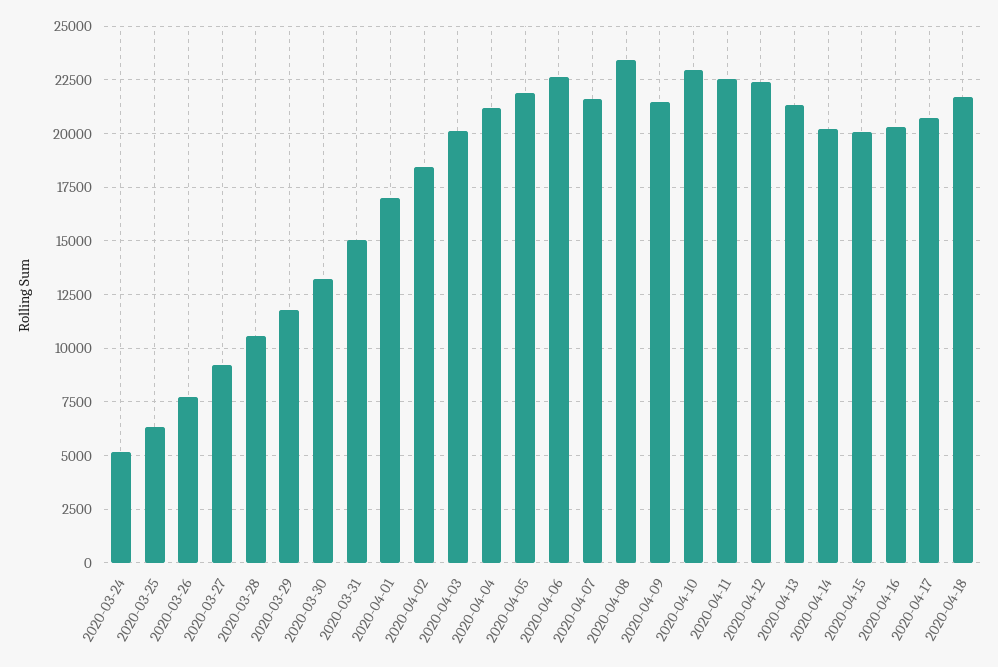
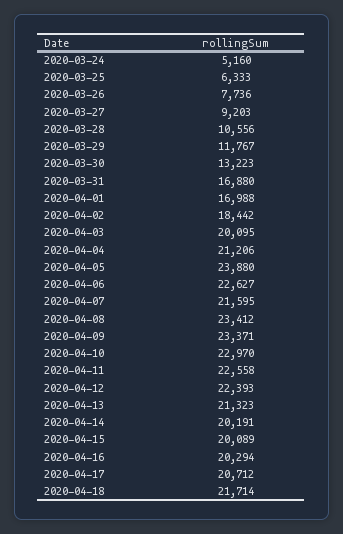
2020-03-31: 15000 -> 16880
2020-04-05: 22000 -> 23880
2020-04-09: 21500 -> 23371

